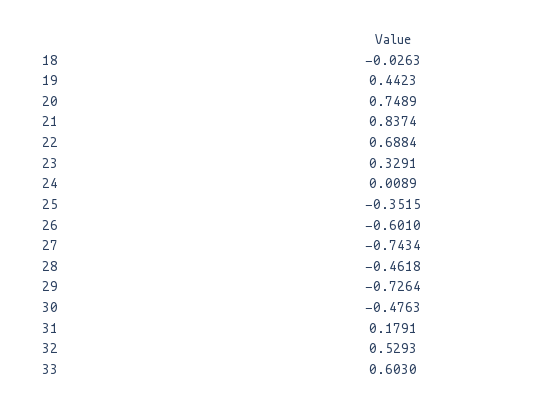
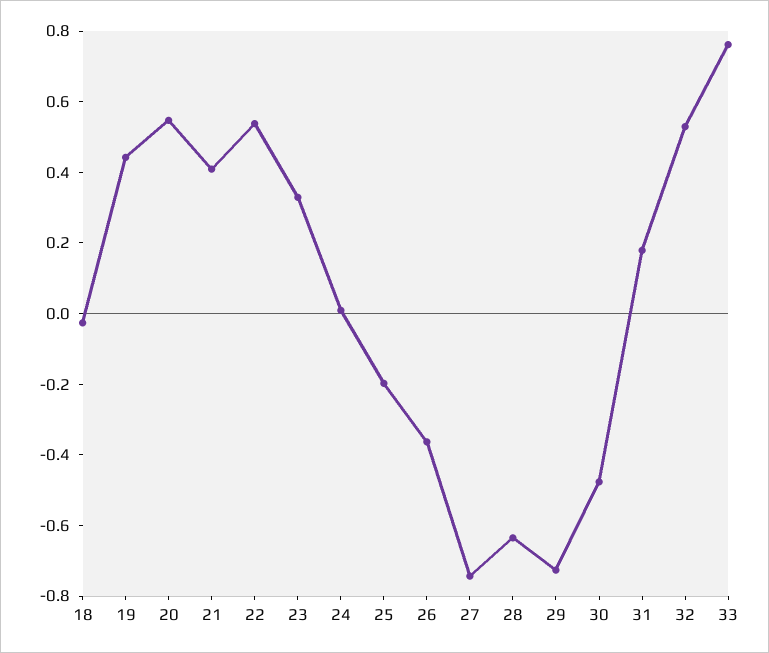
20: 0.7489 -> 0.55
21: 0.8374 -> 0.4
22: 0.6884 -> 0.55
25: -0.3515 -> -0.2
26: -0.601 -> -0.35
28: -0.4618 -> -0.65
33: 0.603 -> 0.75

